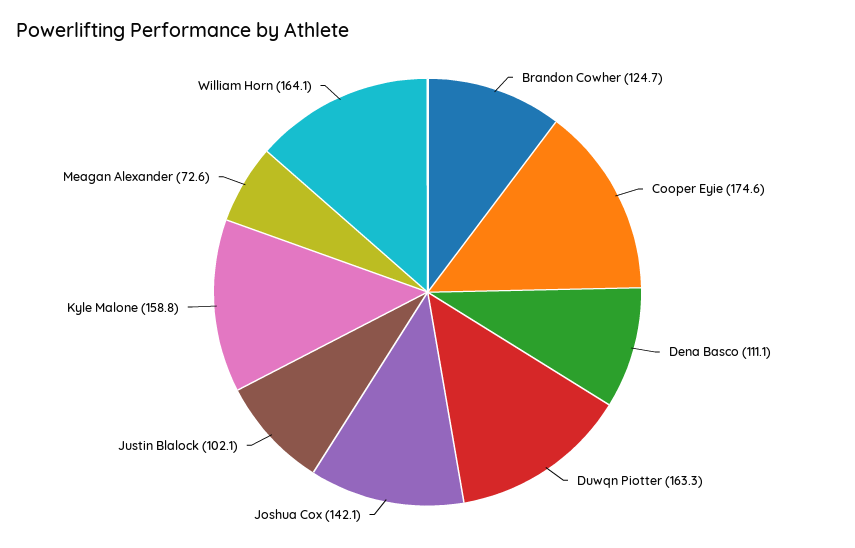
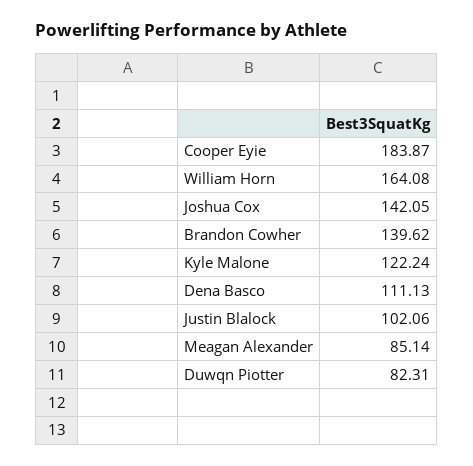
Brandon Cowher: 124.7 -> 139.62
Cooper Eyie: 174.6 -> 183.87
Duwqn Piotter: 163.3 -> 82.31
Kyle Malone: 158.8 -> 122.24
Meagan Alexander: 72.6 -> 85.14

